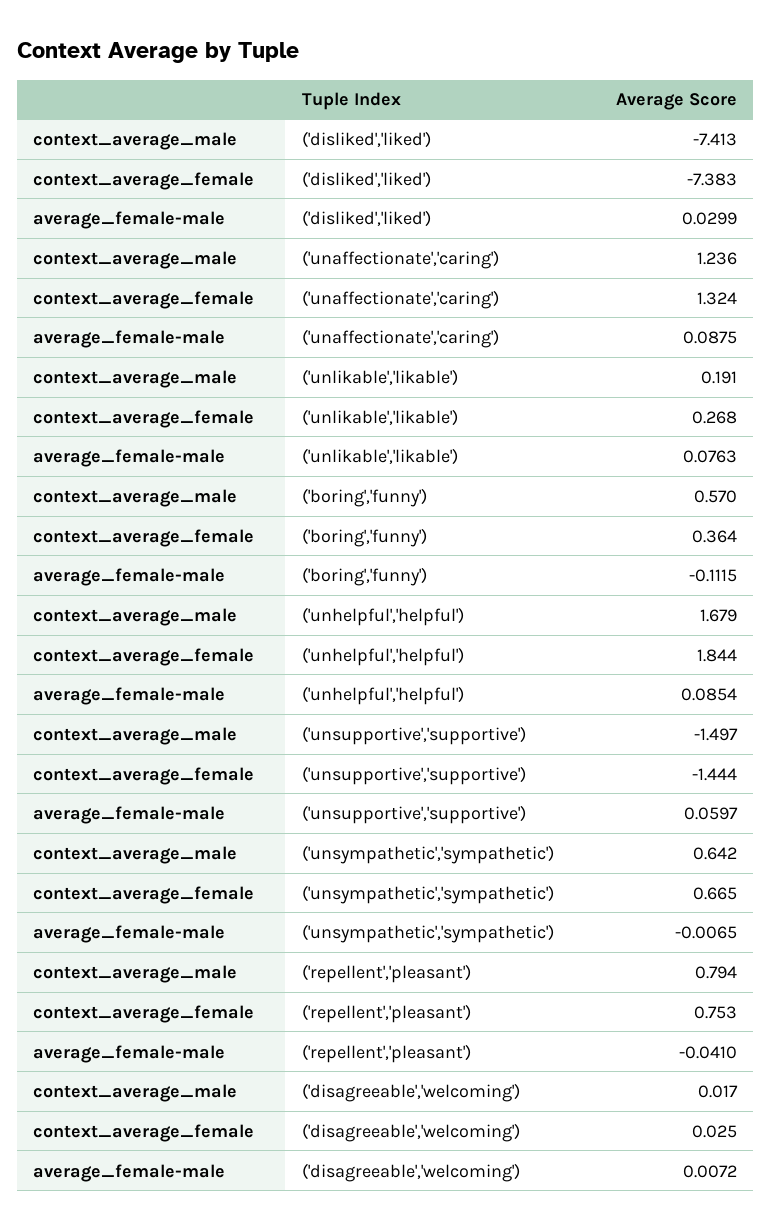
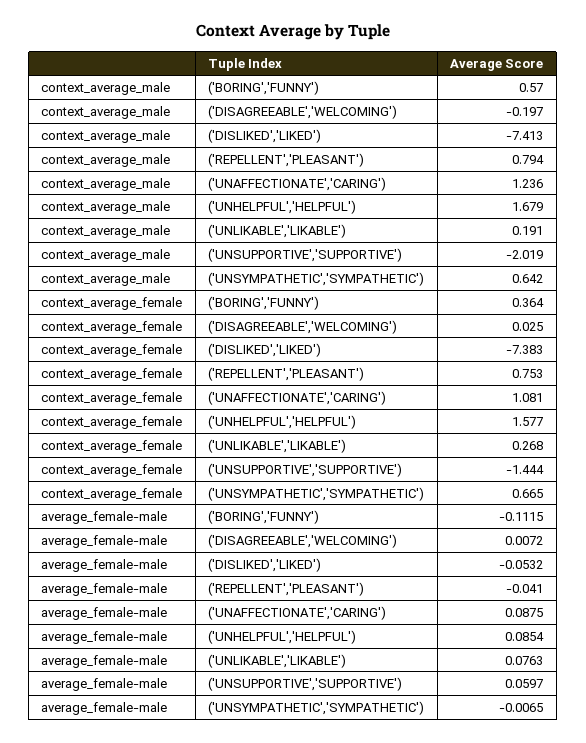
average_female-male, ('disliked','liked'): 0.0299 -> -0.0532
context_average_female, ('unaffectionate','caring'): 1.324 -> 1.081
context_average_female, ('unhelpful','helpful'): 1.844 -> 1.577
context_average_male, ('unsupportive','supportive'): -1.497 -> -2.019
context_average_male, ('disagreeable','welcoming'): 0.017 -> -0.197

